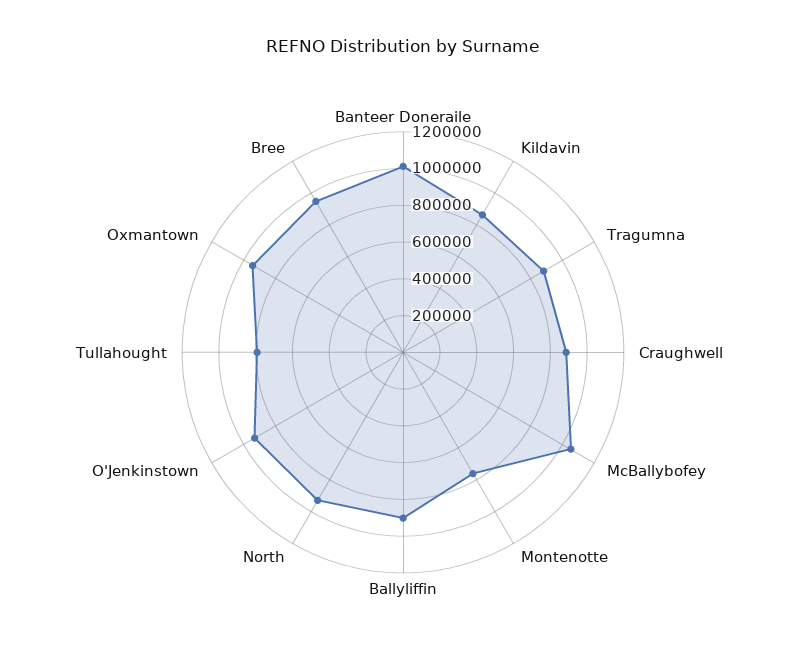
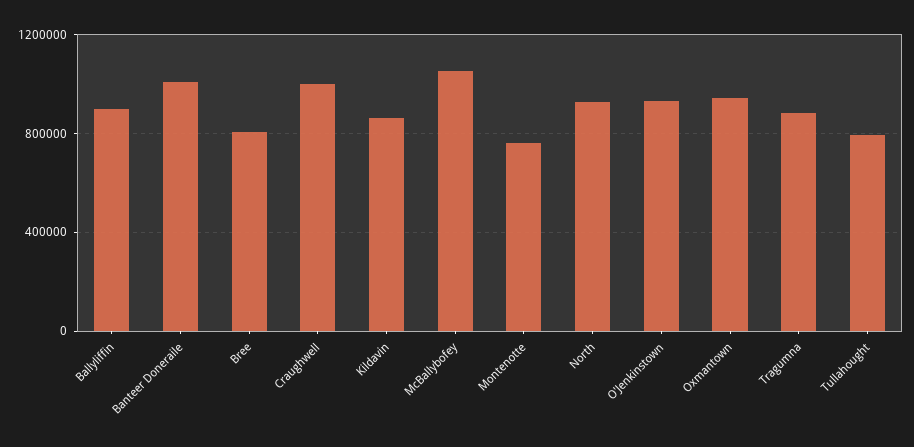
Craughwell: 900000 -> 1000000
Bree: 950000 -> 800000

